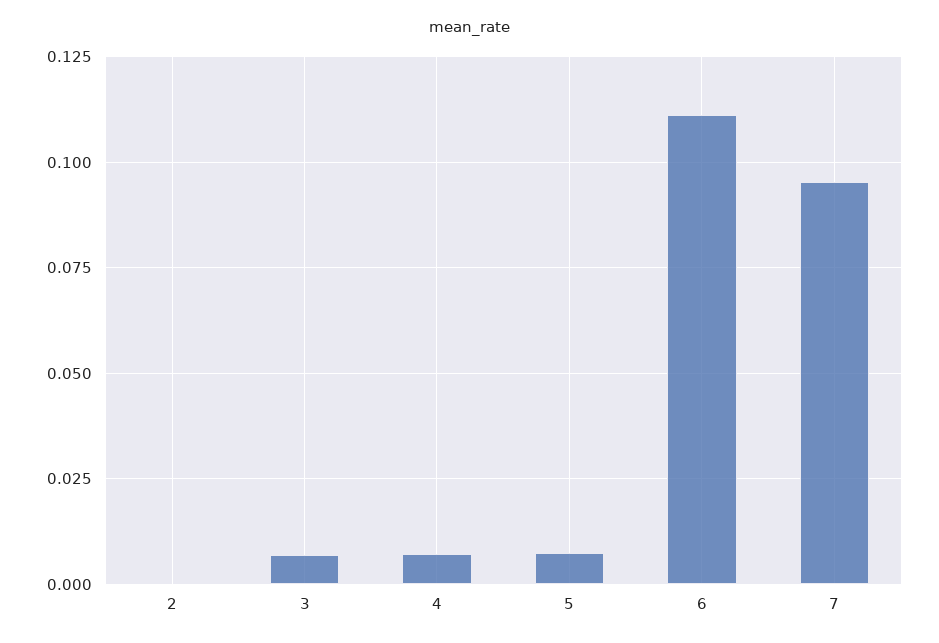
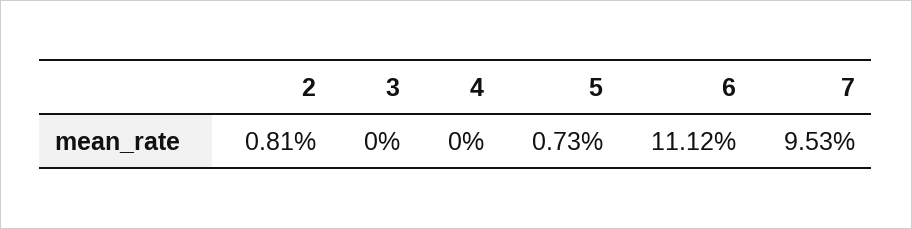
2: 0 -> 0.0081
3: 0.0075 -> 0
4: 0.0075 -> 0

